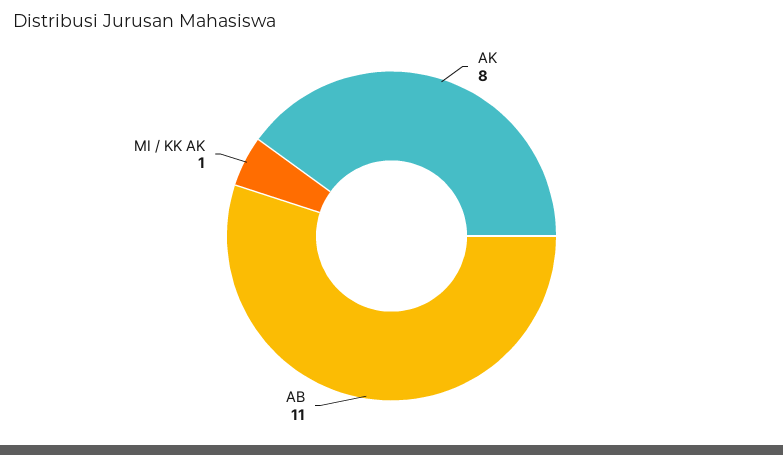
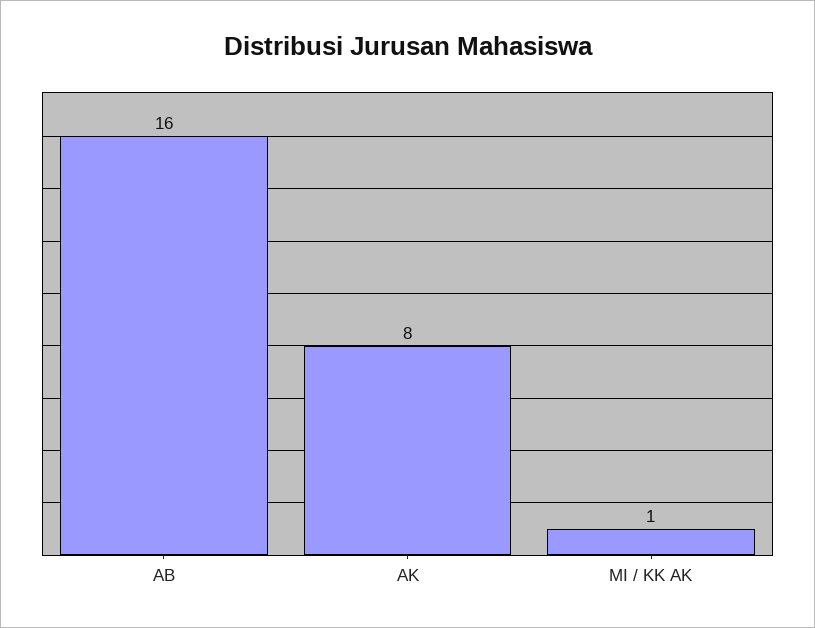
AB: 11 -> 16

